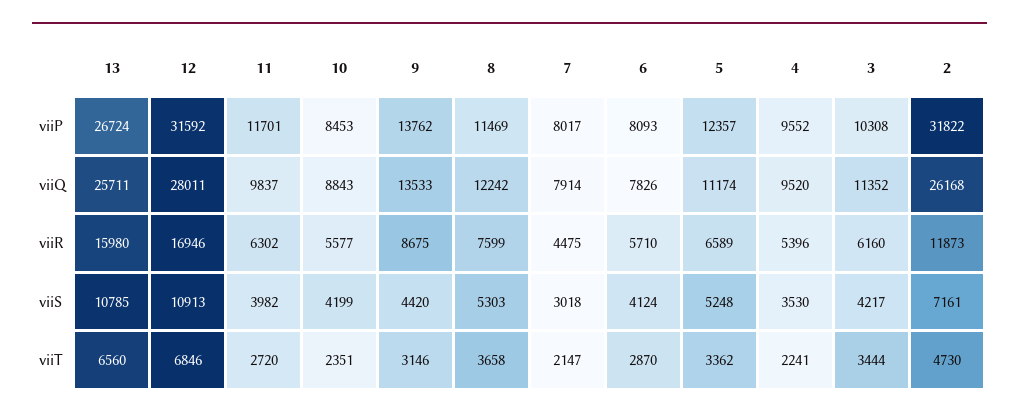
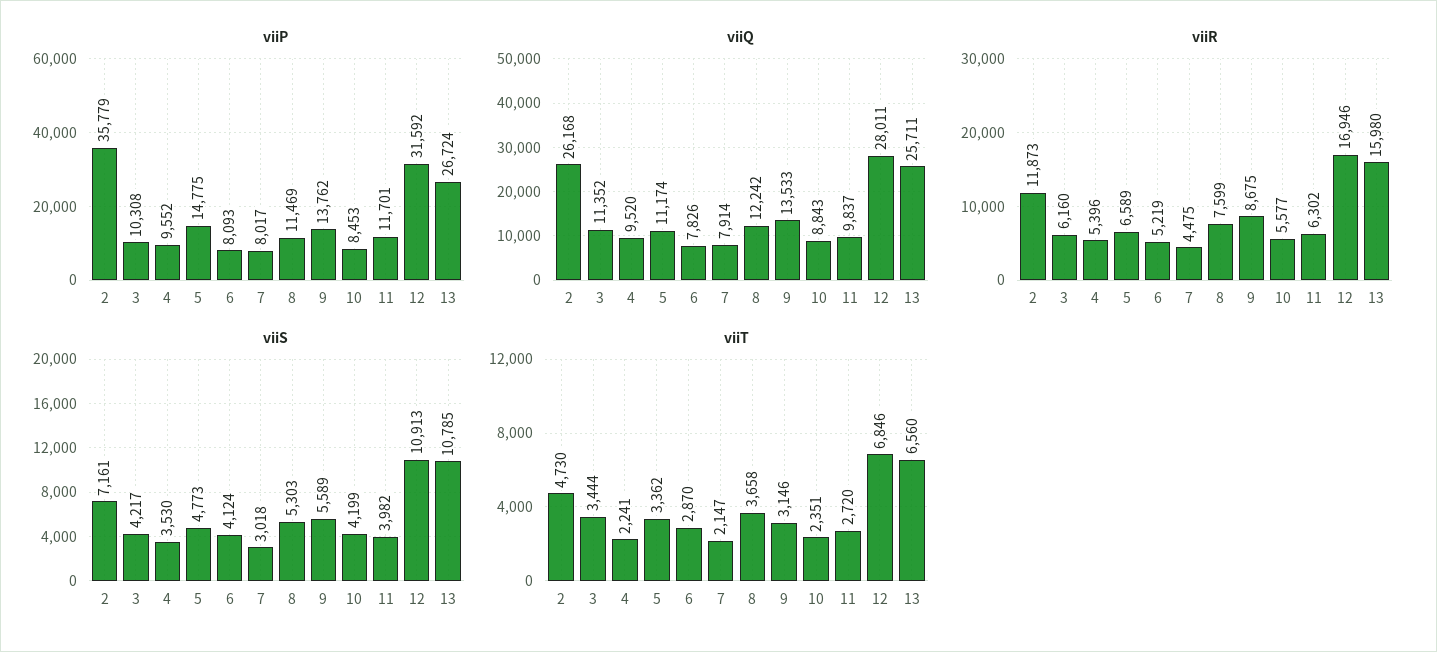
viiP, 5: 12357 -> 14775
viiP, 2: 31822 -> 35779
viiR, 6: 5710 -> 5219
viiS, 9: 4420 -> 5589
viiS, 5: 5248 -> 4773

